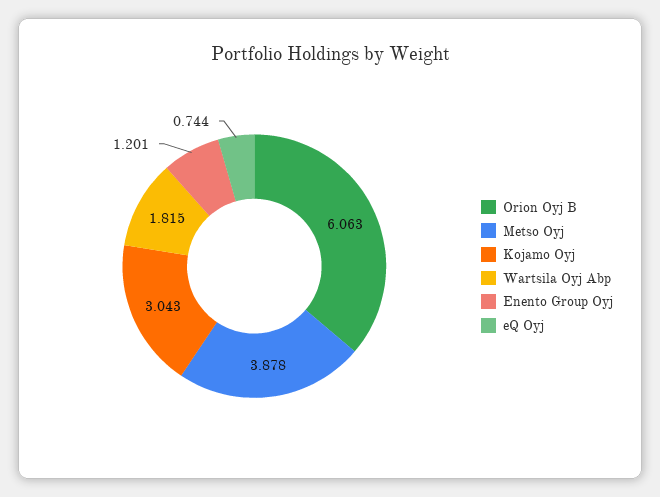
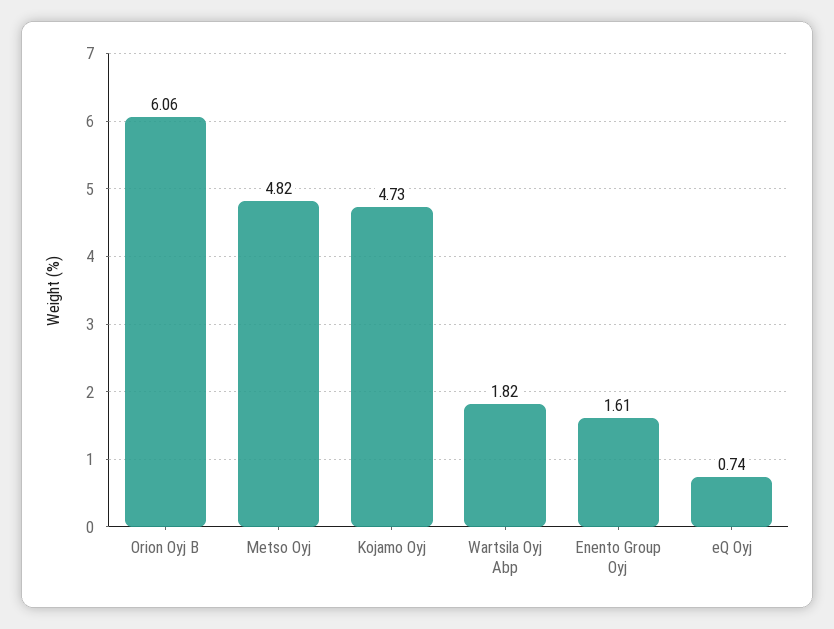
Metso Oyj: 3.878 -> 4.82
Kojamo Oyj: 3.043 -> 4.73
Enento Group Oyj: 1.201 -> 1.61

